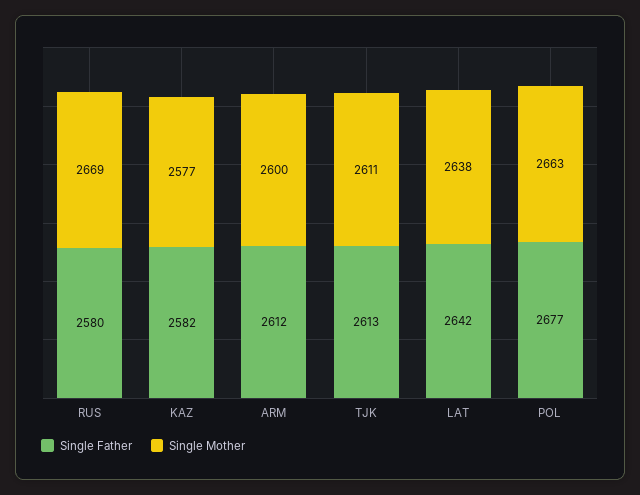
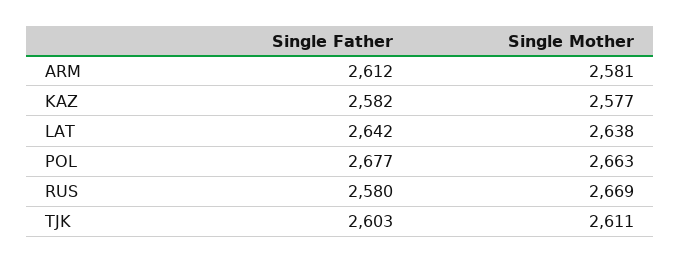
Single Mother, ARM: 2600 -> 2581
Single Father, TJK: 2613 -> 2603

